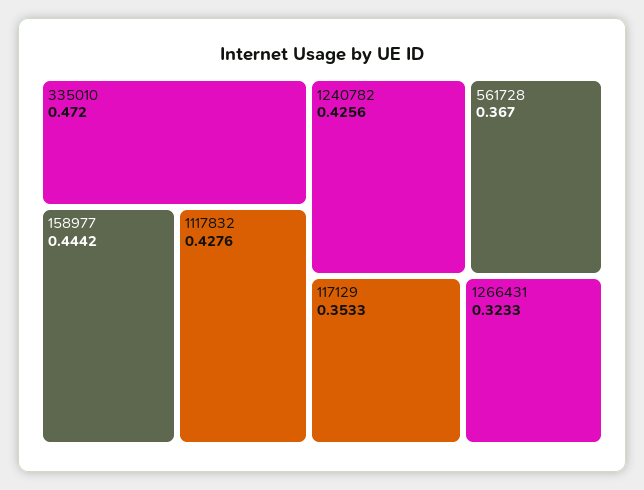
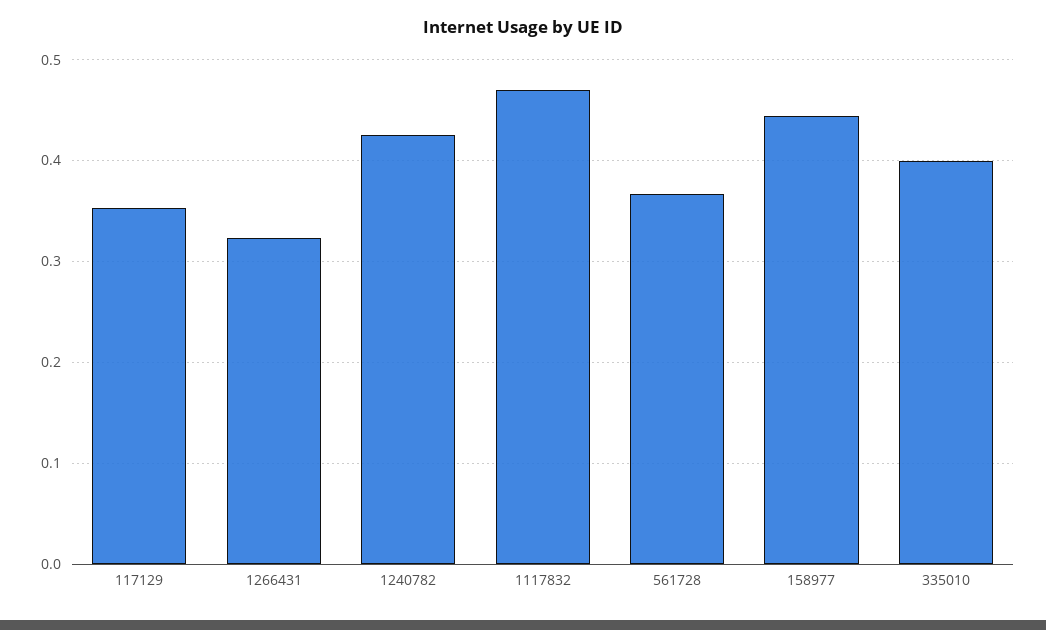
335010: 0.472 -> 0.4
1117832: 0.4276 -> 0.47

